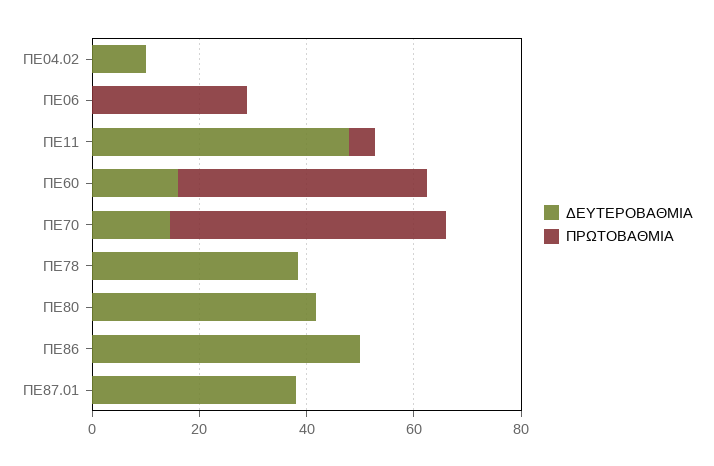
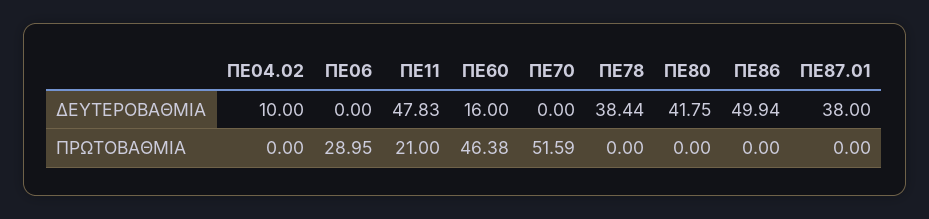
ΠΡΩΤΟΒΑΘΜΙΑ, ΠΕ11: 5 -> 21
ΔΕΥΤΕΡΟΒΑΘΜΙΑ, ΠΕ70: 15 -> 0

